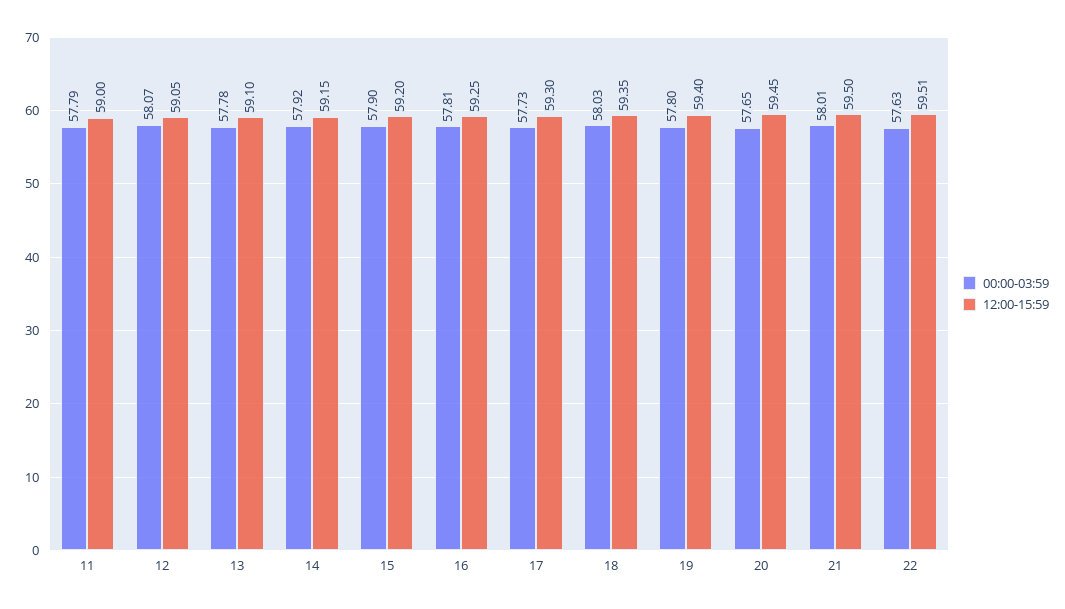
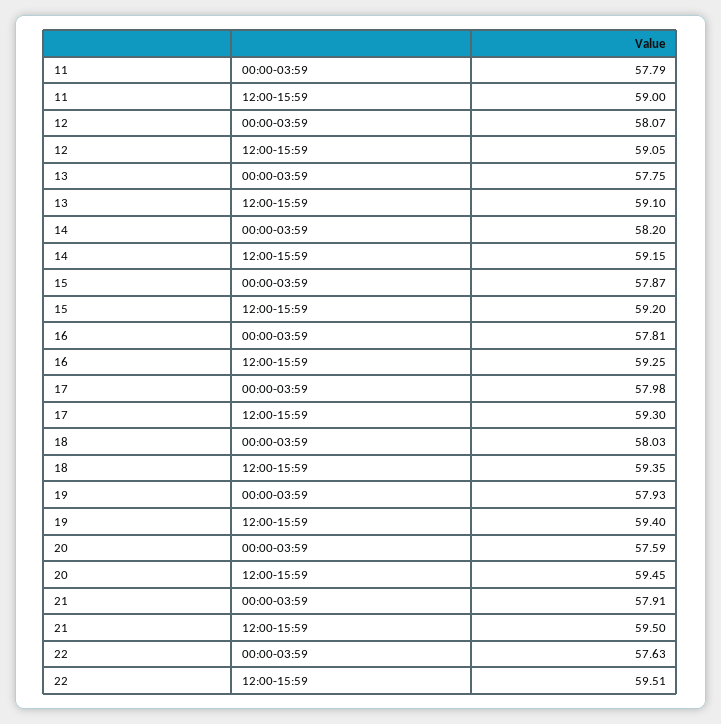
00:00-03:59, 13: 57.78 -> 57.75
00:00-03:59, 14: 57.92 -> 58.2
00:00-03:59, 15: 57.9 -> 57.87
00:00-03:59, 17: 57.73 -> 57.98
00:00-03:59, 19: 57.8 -> 57.93
00:00-03:59, 20: 57.65 -> 57.59
00:00-03:59, 21: 58.01 -> 57.91

